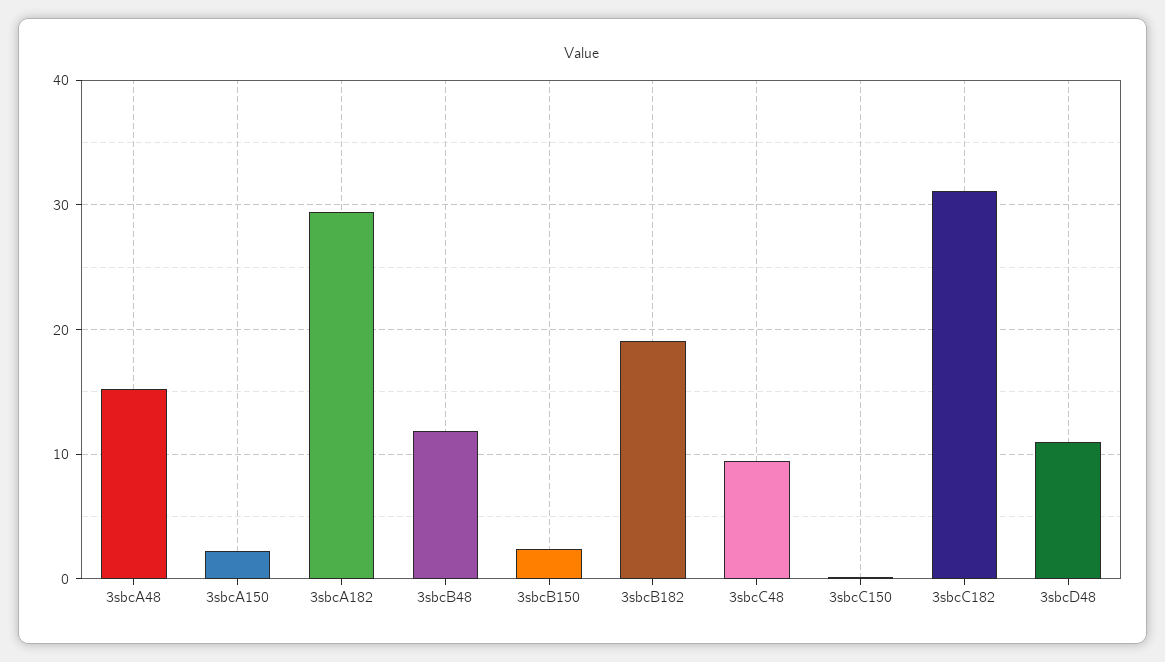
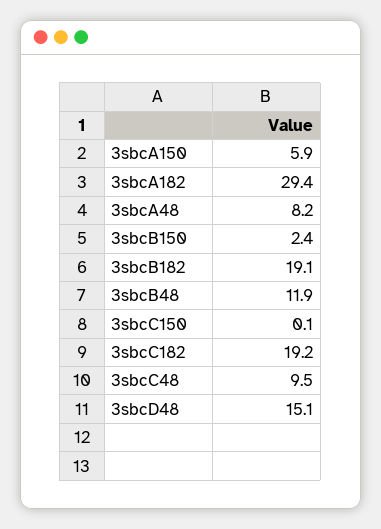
3sbcA48: 15 -> 8.2
3sbcA150: 2 -> 5.9
3sbcC182: 31 -> 19.2
3sbcD48: 11 -> 15.1

